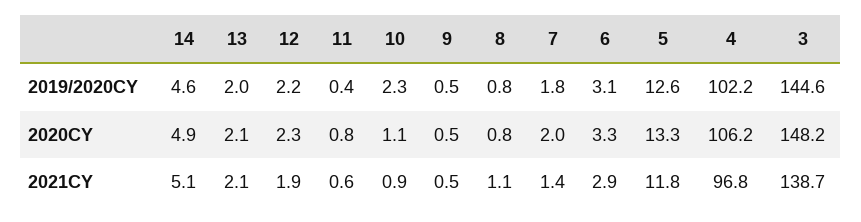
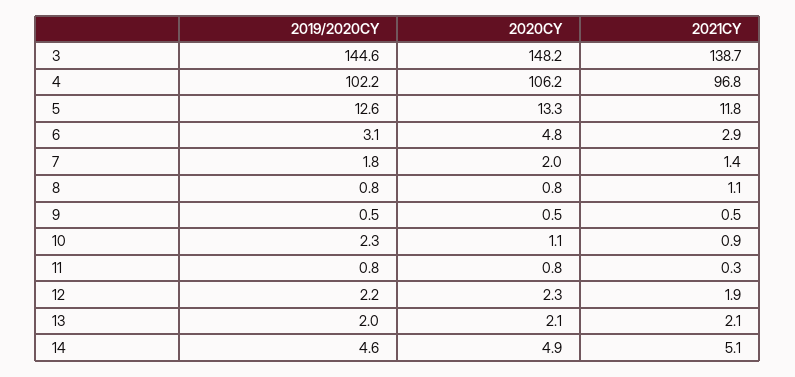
11, 2019/2020CY: 0.4 -> 0.8
6, 2020CY: 3.3 -> 4.8
11, 2021CY: 0.6 -> 0.3

